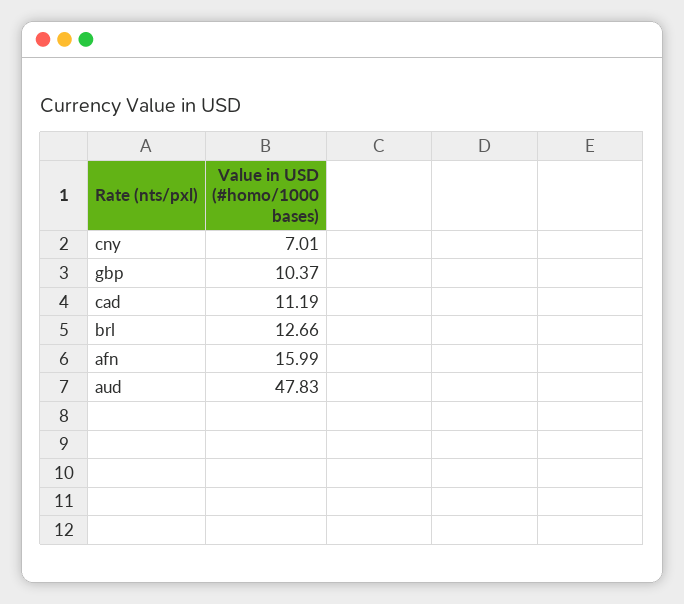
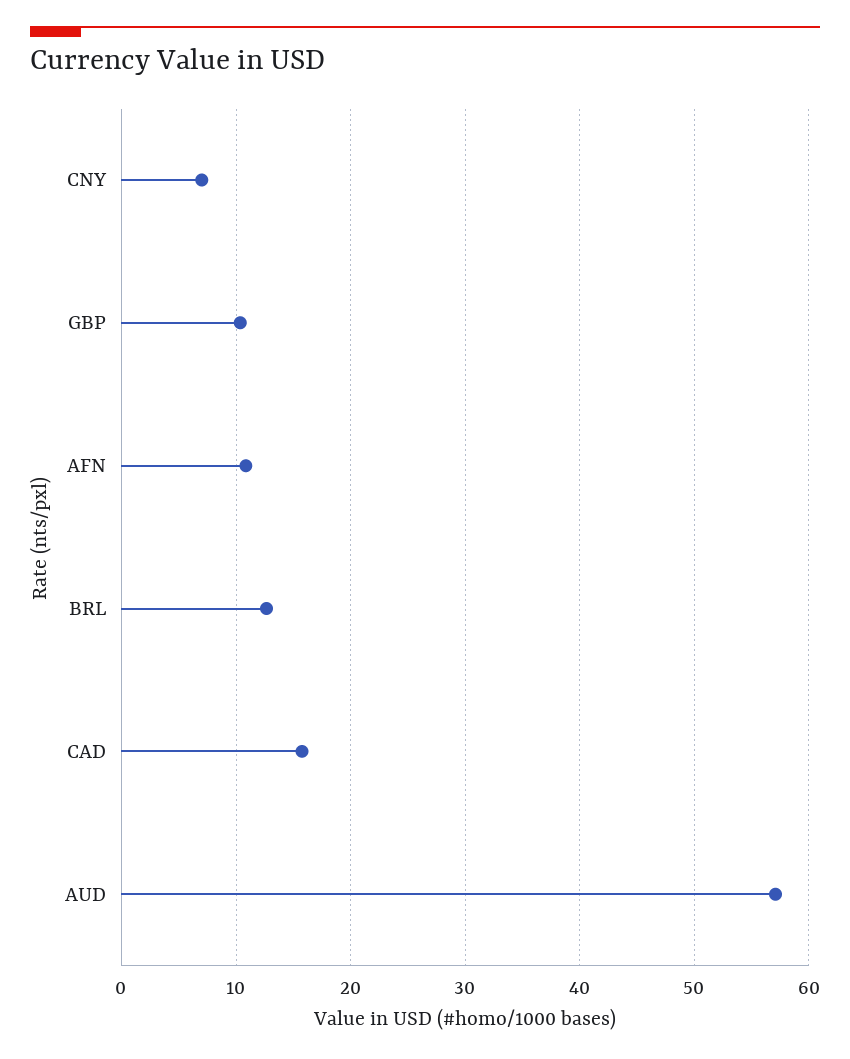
cad: 11.19 -> 16
afn: 15.99 -> 11
aud: 47.83 -> 57

